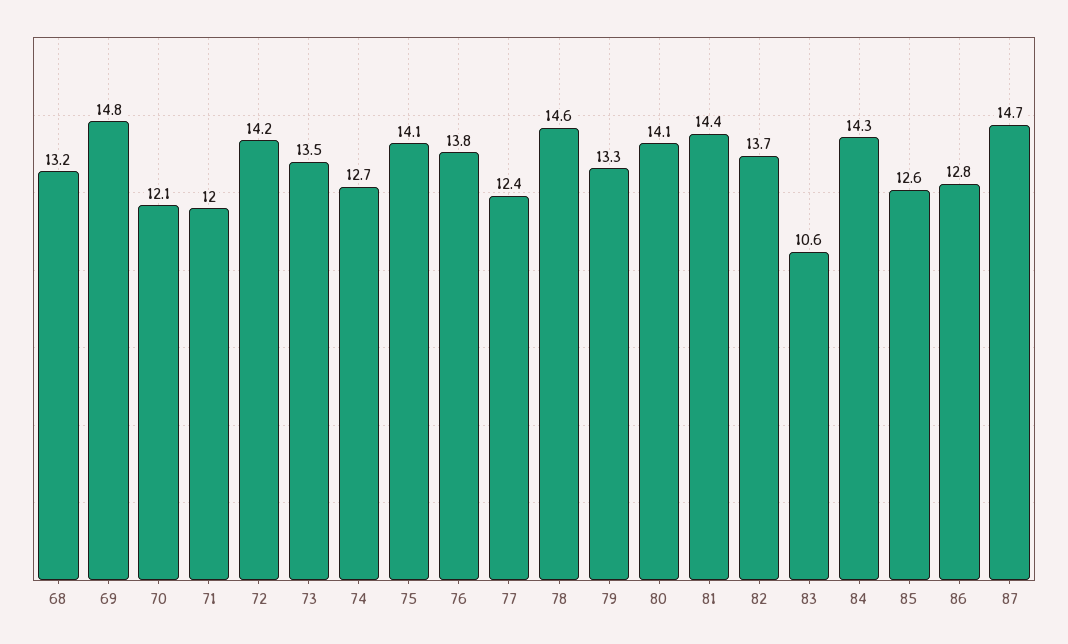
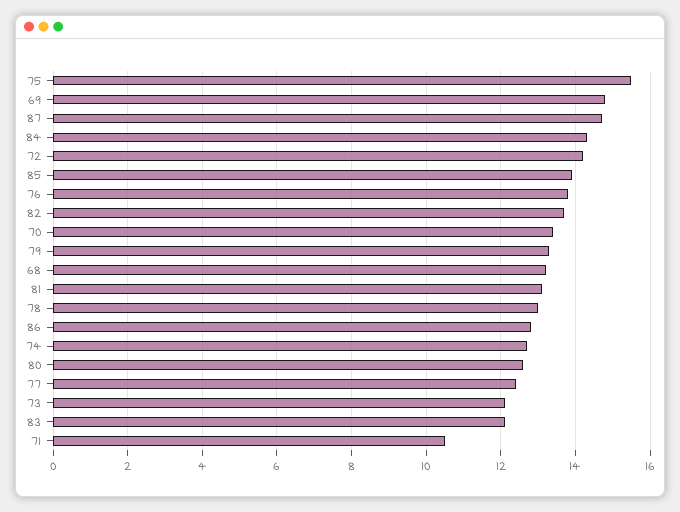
70: 12.1 -> 13.5
71: 12 -> 10.5
73: 13.5 -> 12
75: 14.1 -> 15.5
78: 14.6 -> 13
80: 14.1 -> 12.5
81: 14.4 -> 13
83: 10.6 -> 12
85: 12.6 -> 14

